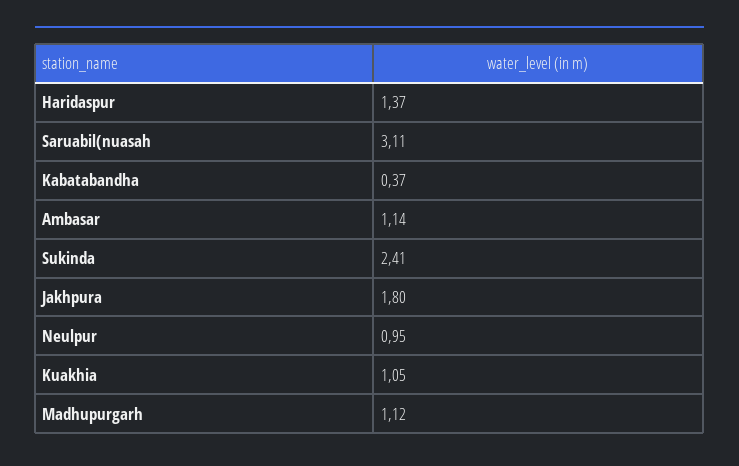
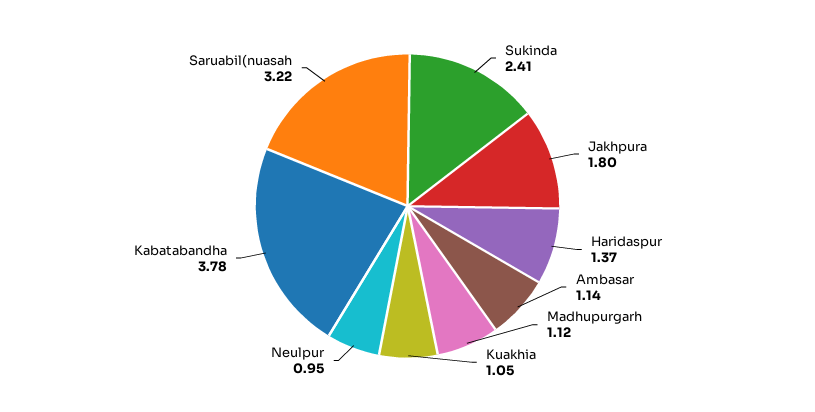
Saruabil(nuasah: 3.11 -> 3.22
Kabatabandha: 0.37 -> 3.78

